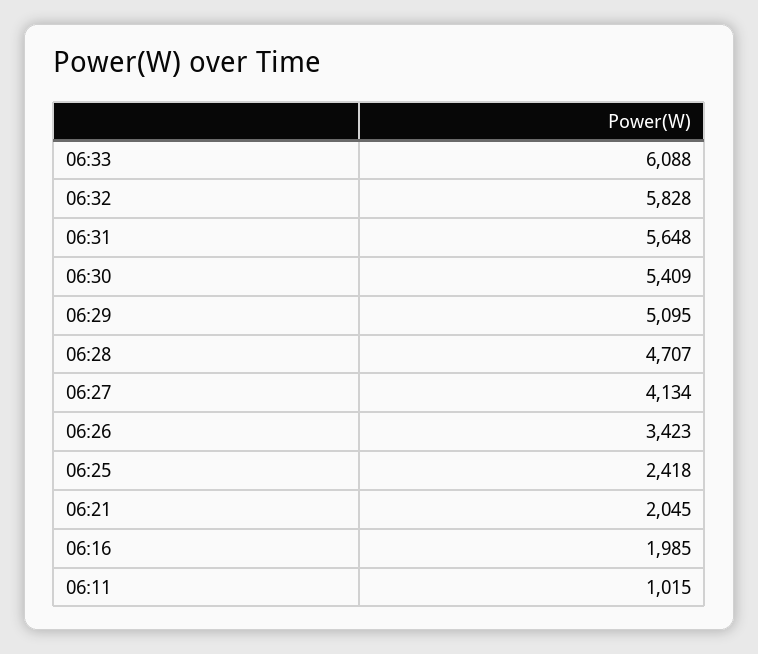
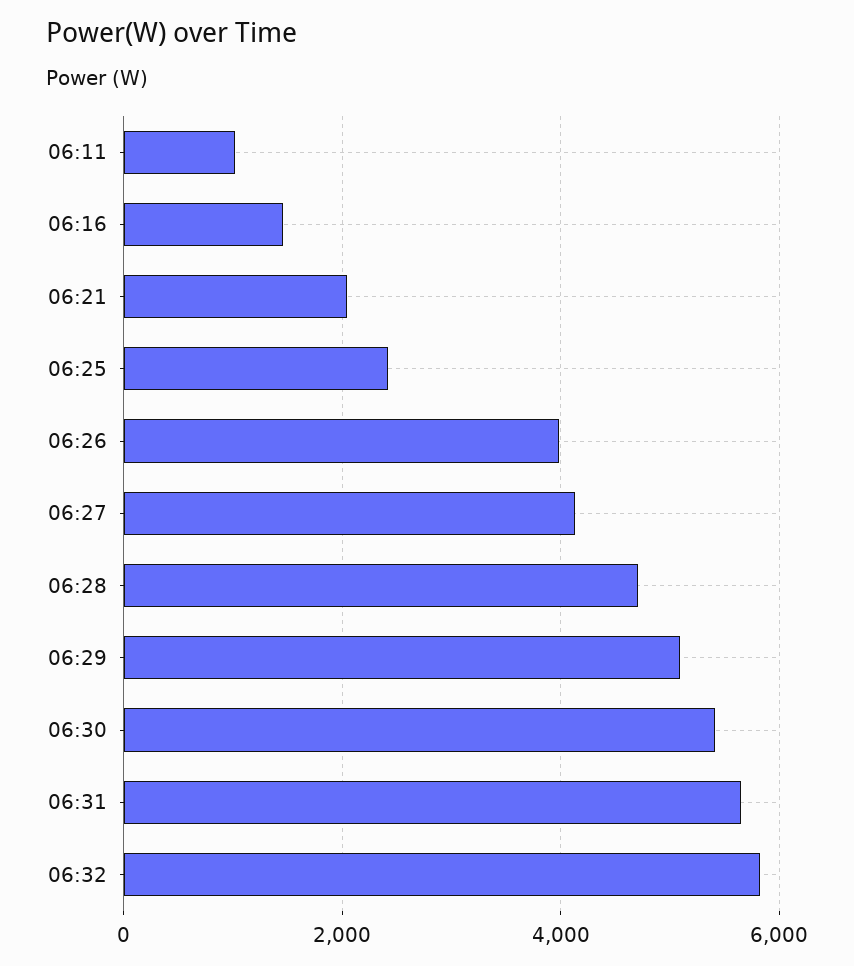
06:33: 6088 -> none
06:26: 3423 -> 4000
06:16: 1985 -> 1400

